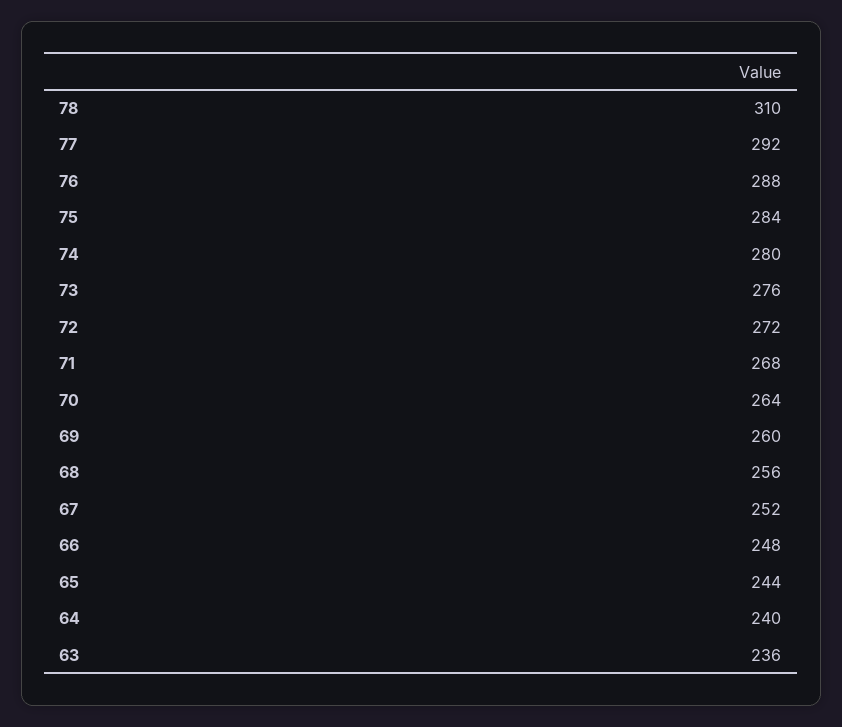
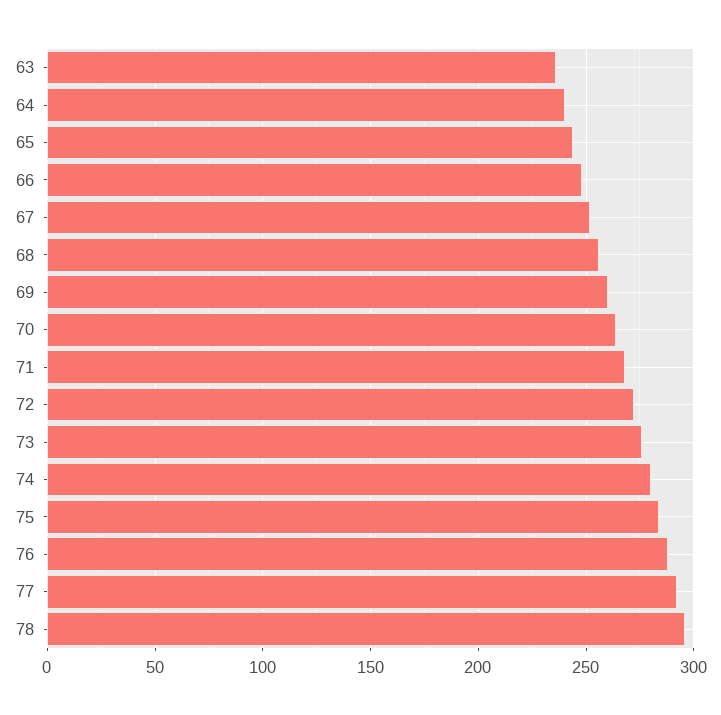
78: 310 -> 295

